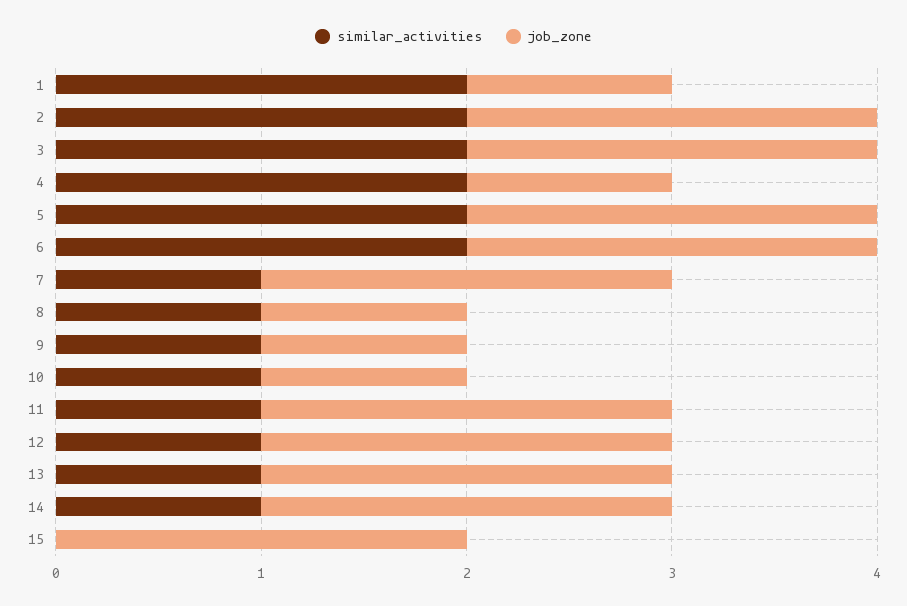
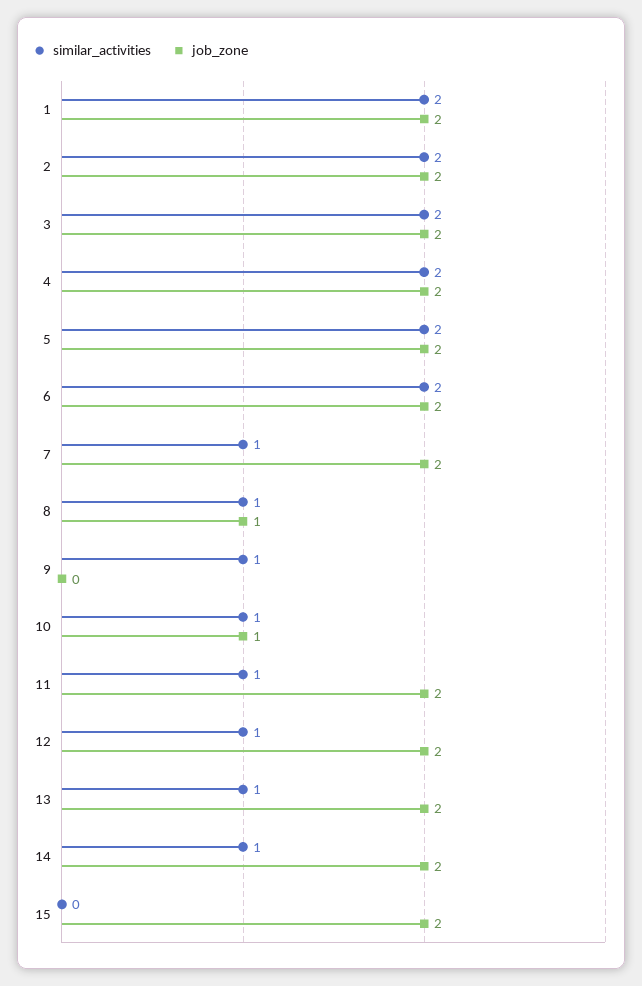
job_zone, 1: 1 -> 2
job_zone, 4: 1 -> 2
job_zone, 9: 1 -> 0

